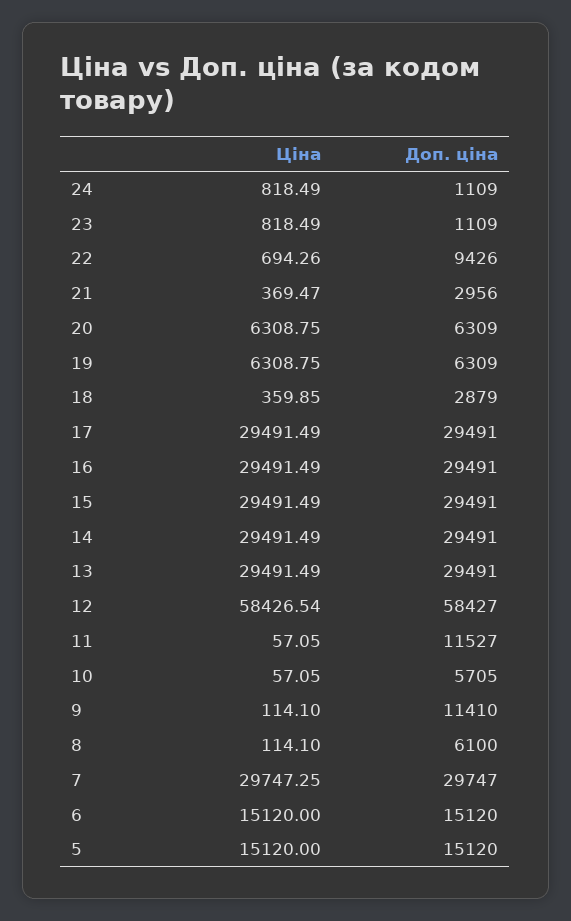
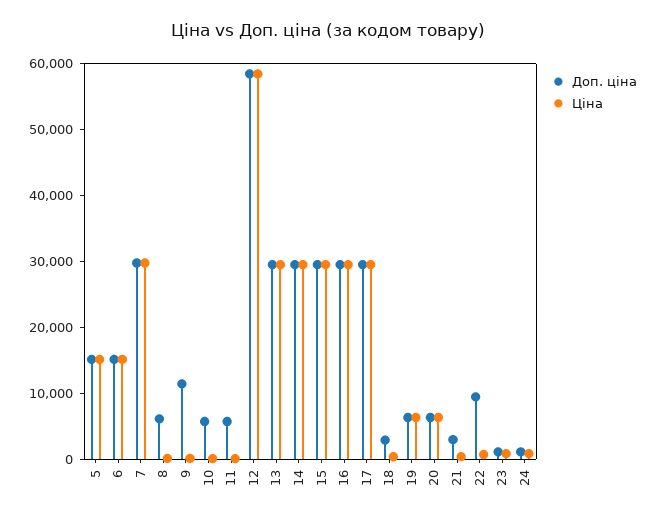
Доп. ціна, 11: 11527 -> 6000

